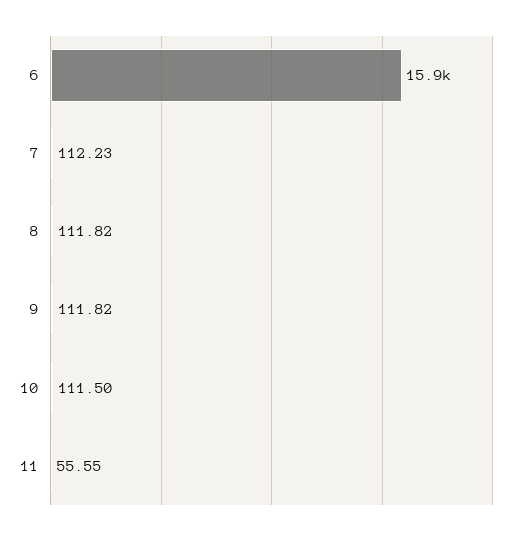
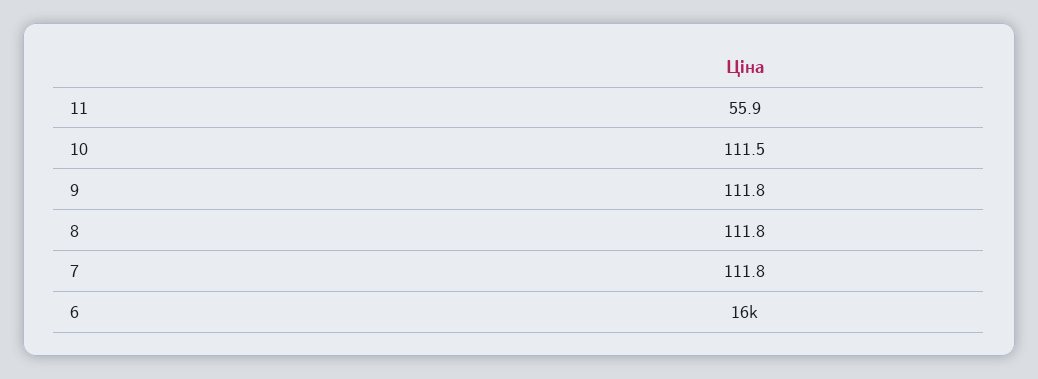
7: 112.23 -> 111.8
11: 55.55 -> 55.9

